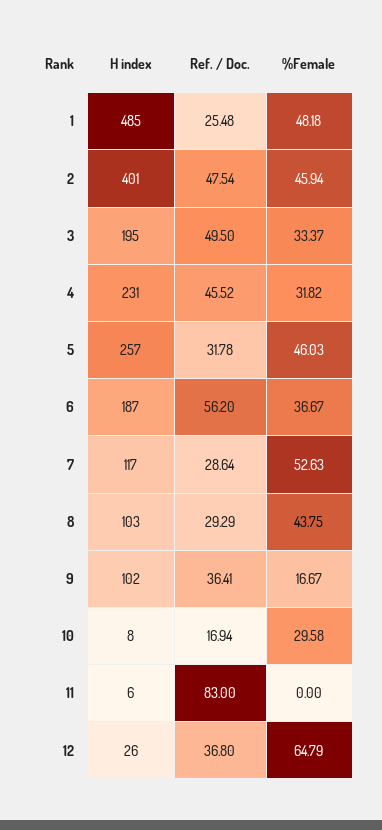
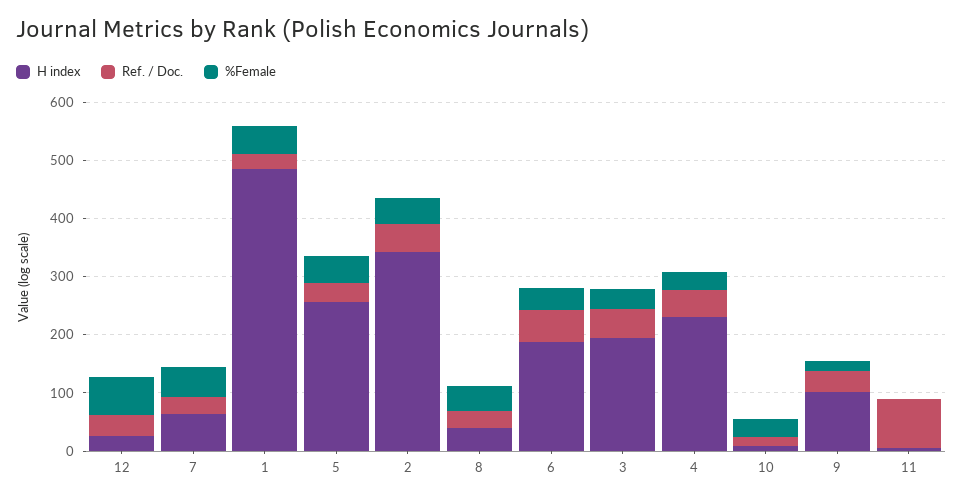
H index, 2: 401 -> 340
H index, 7: 117 -> 60
H index, 8: 103 -> 40

